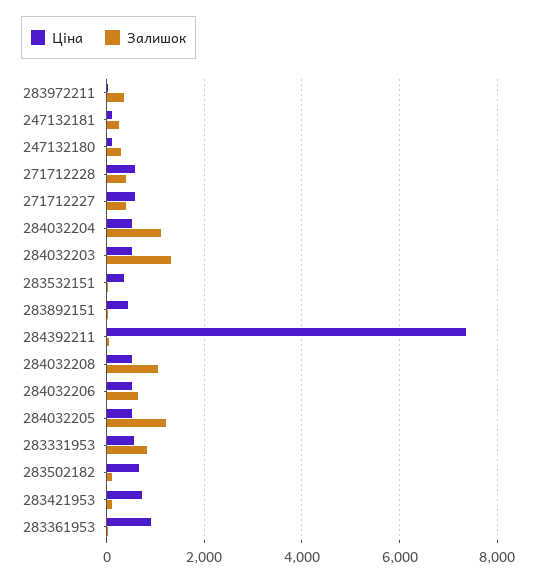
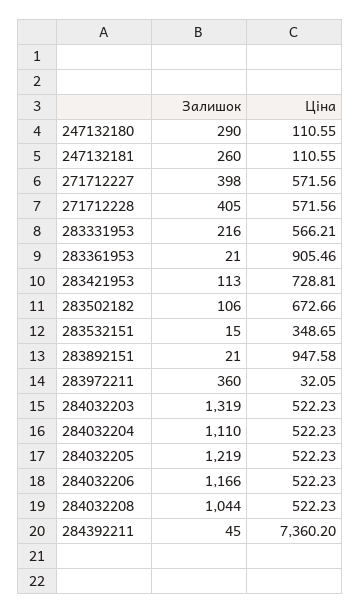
Ціна, 283892151: 400 -> 947.58
Залишок, 284032206: 600 -> 1166
Залишок, 283331953: 800 -> 216

